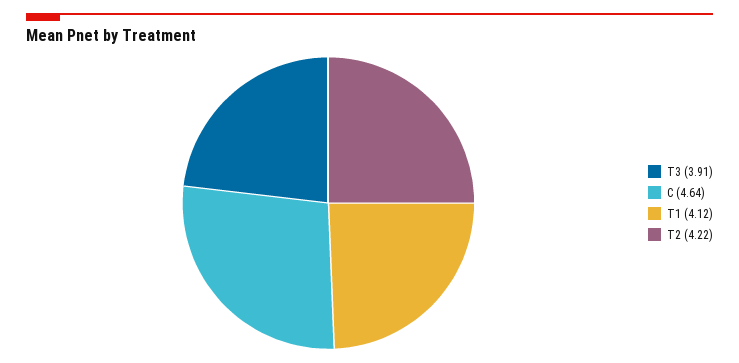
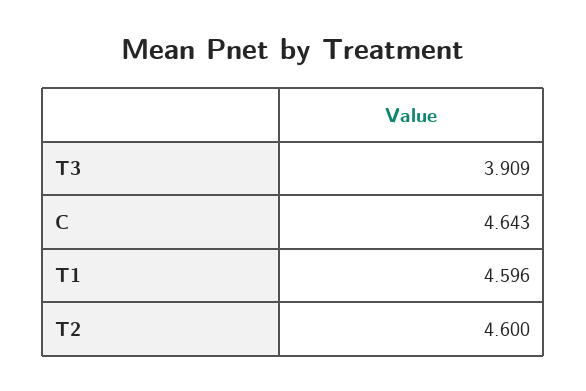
T1: 4.12 -> 4.596
T2: 4.22 -> 4.6

